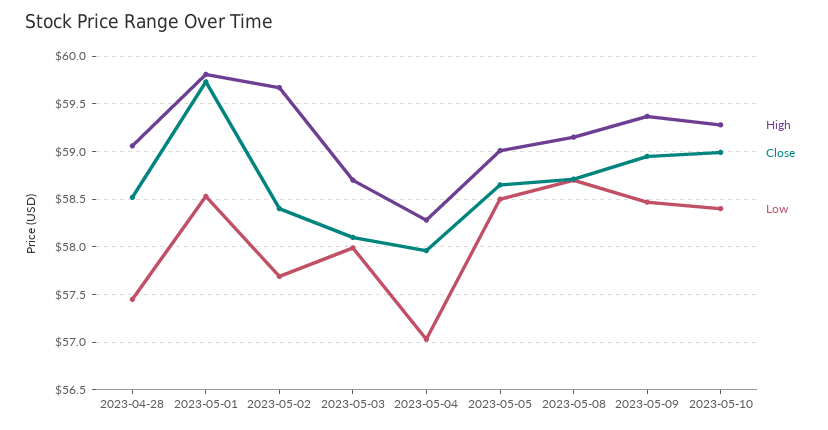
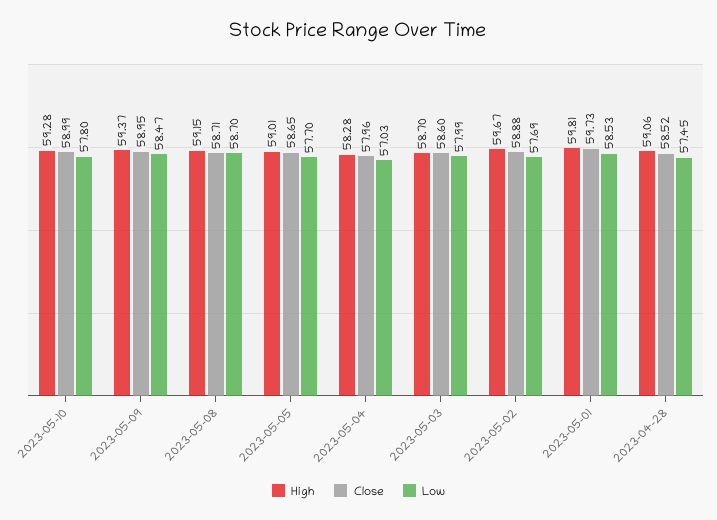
Close, 2023-05-02: 58.4 -> 58.88
Close, 2023-05-03: 58.1 -> 58.6
Low, 2023-05-05: 58.5 -> 57.7
Low, 2023-05-10: 58.4 -> 57.8

